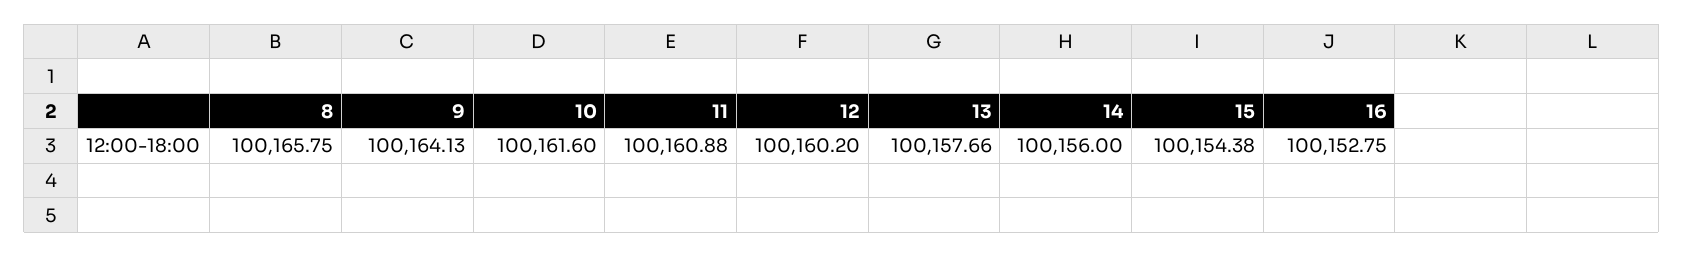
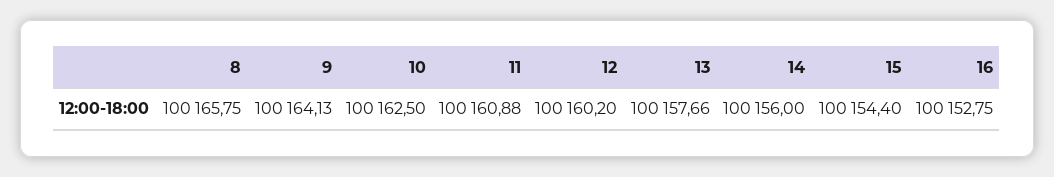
10: 100161.6 -> 100162.5
15: 100154.38 -> 100154.4

